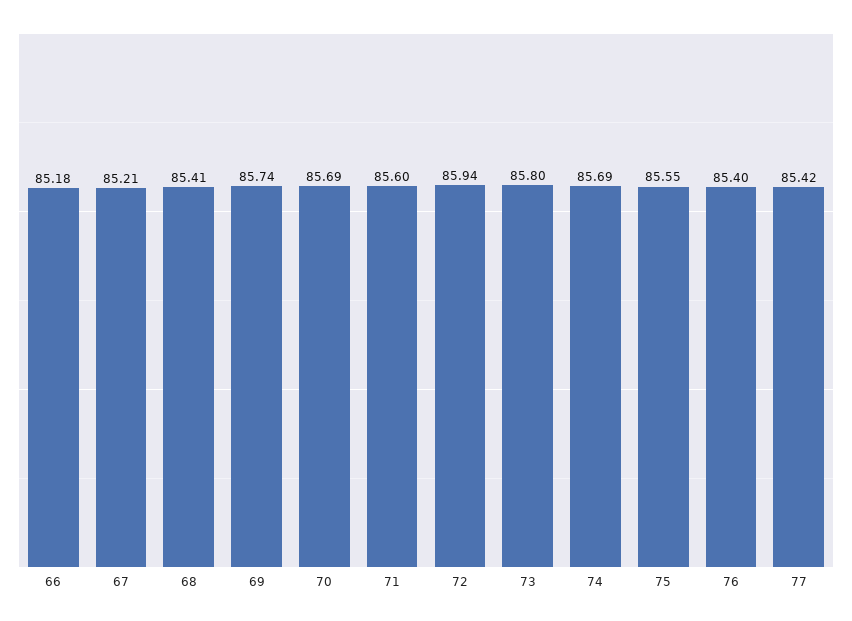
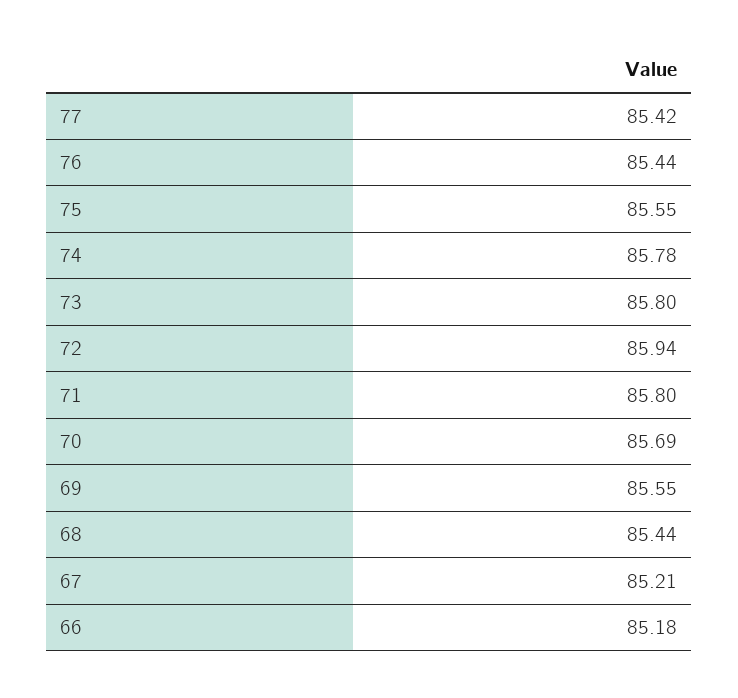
68: 85.41 -> 85.44
69: 85.74 -> 85.55
71: 85.6 -> 85.8
74: 85.69 -> 85.78
76: 85.4 -> 85.44

